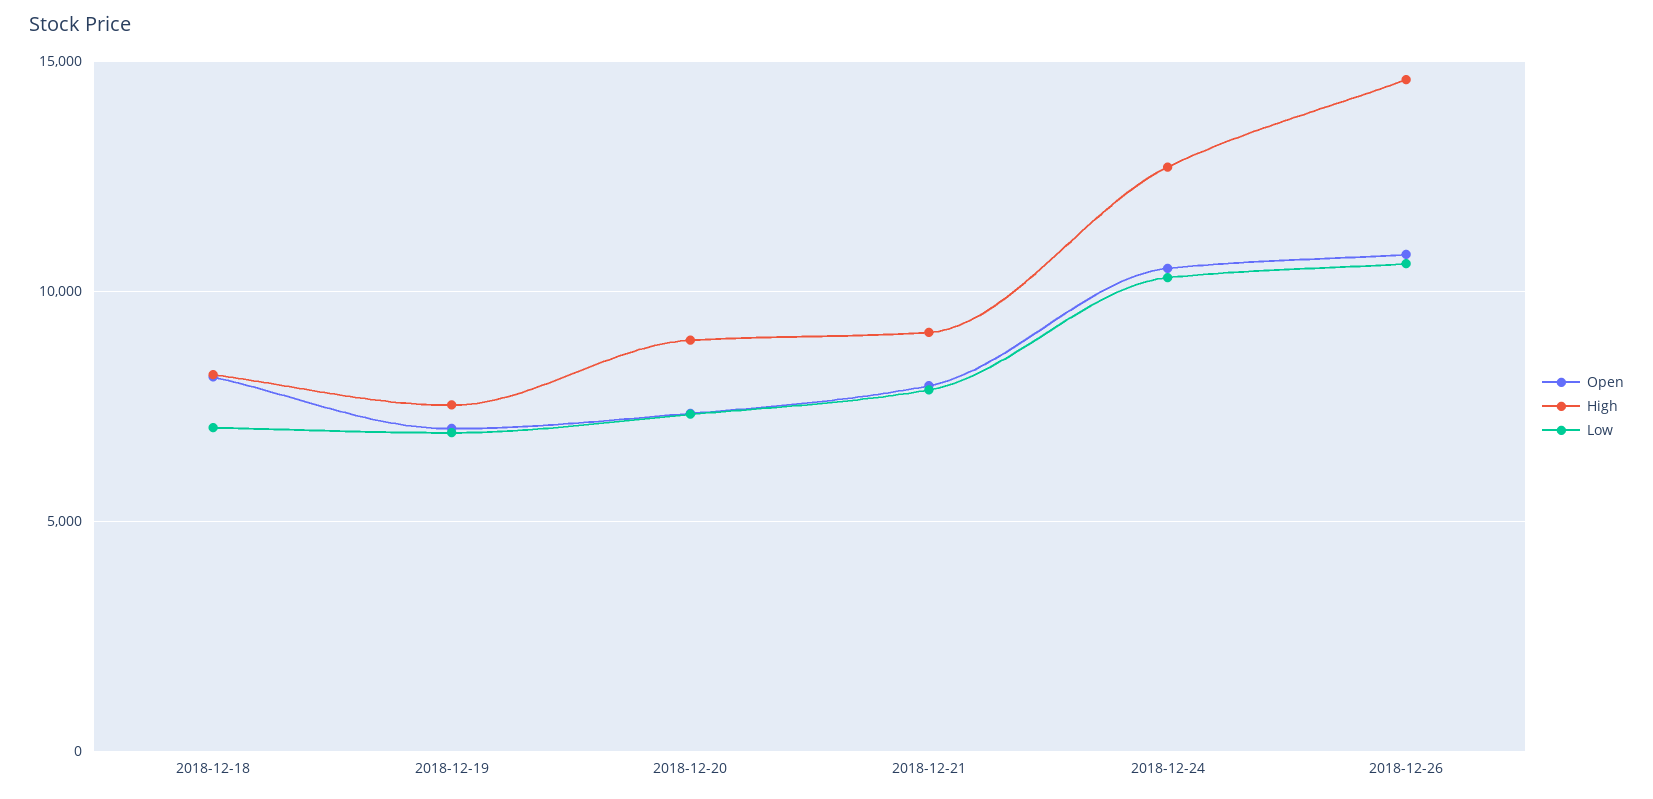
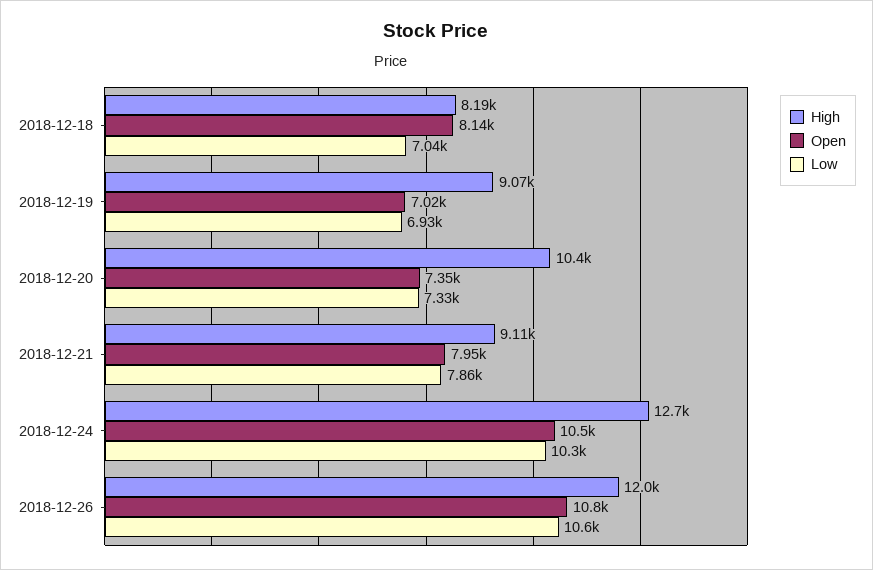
High, 2018-12-19: 7500 -> 9070
High, 2018-12-20: 9000 -> 10400
High, 2018-12-26: 14500 -> 12000

